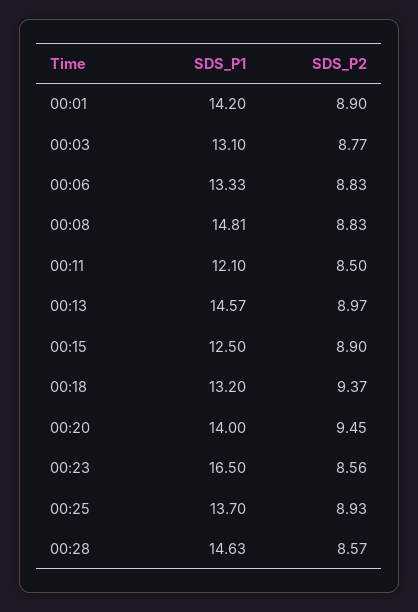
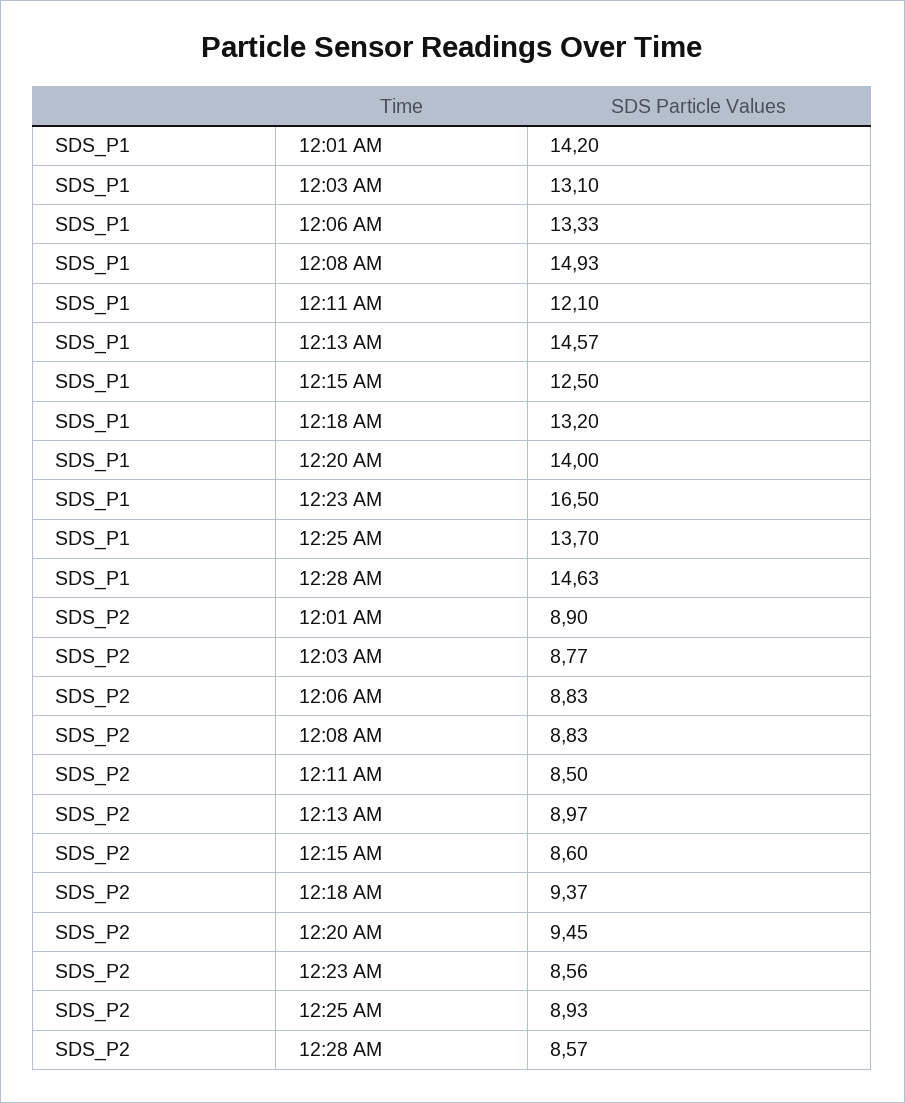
SDS_P1, 00:08: 14.81 -> 14.93
SDS_P2, 00:15: 8.9 -> 8.6

